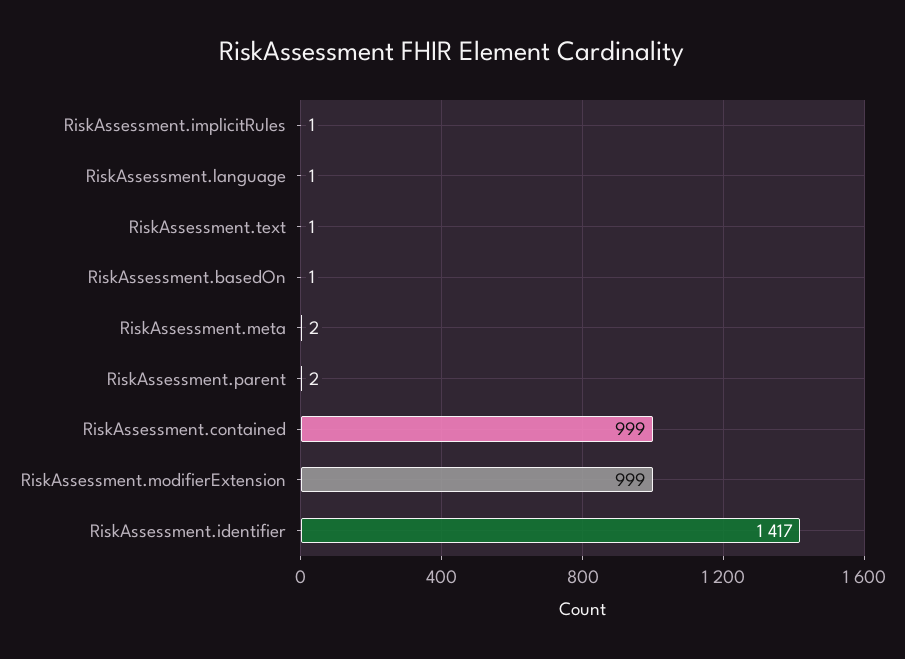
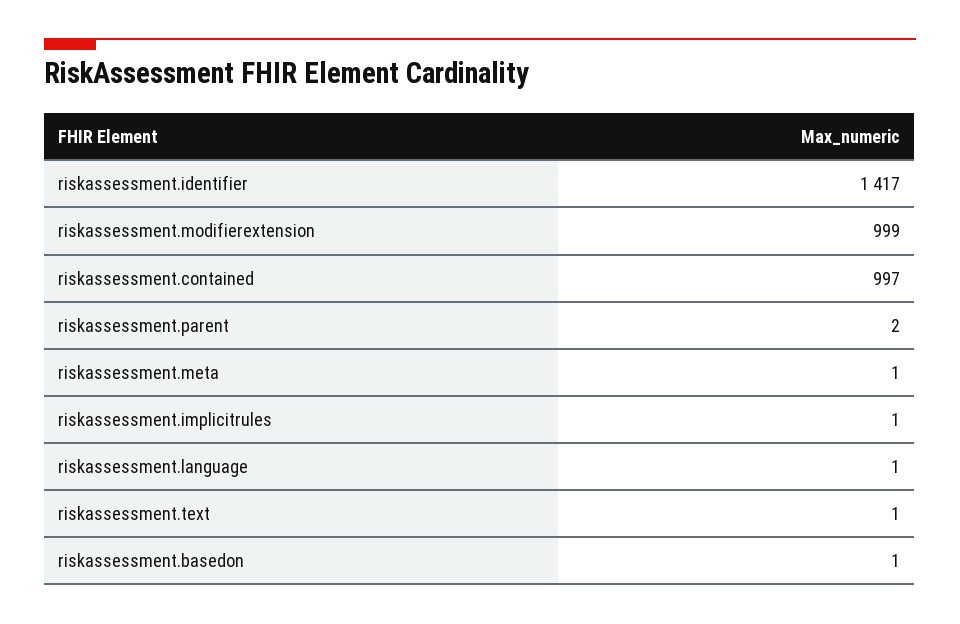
RiskAssessment.meta: 2 -> 1
RiskAssessment.contained: 999 -> 997

